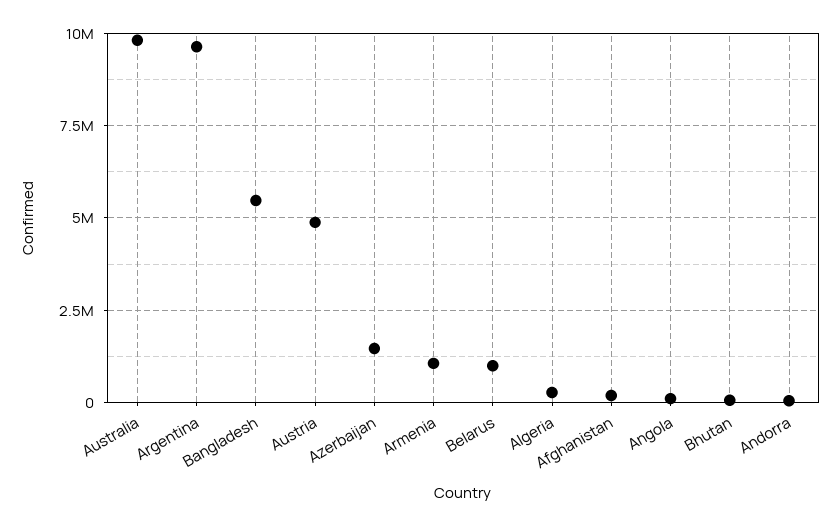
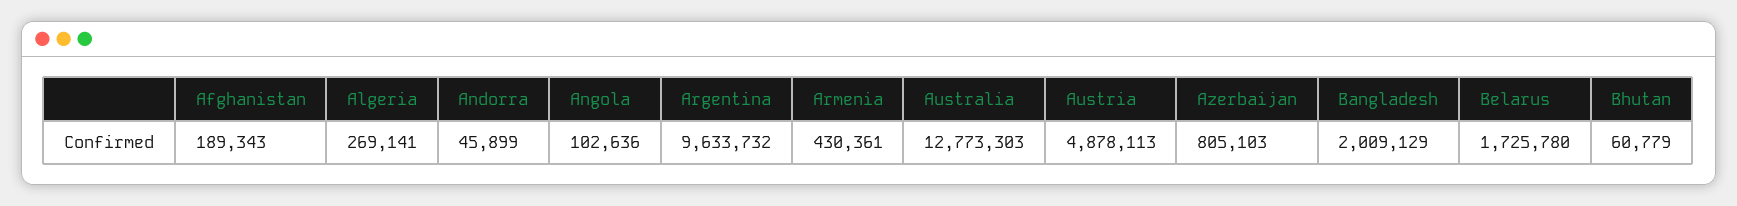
Australia: 9750000 -> 12773303
Bangladesh: 5500000 -> 2009129
Azerbaijan: 1500000 -> 805103
Armenia: 1000000 -> 430361
Belarus: 1000000 -> 1725780

